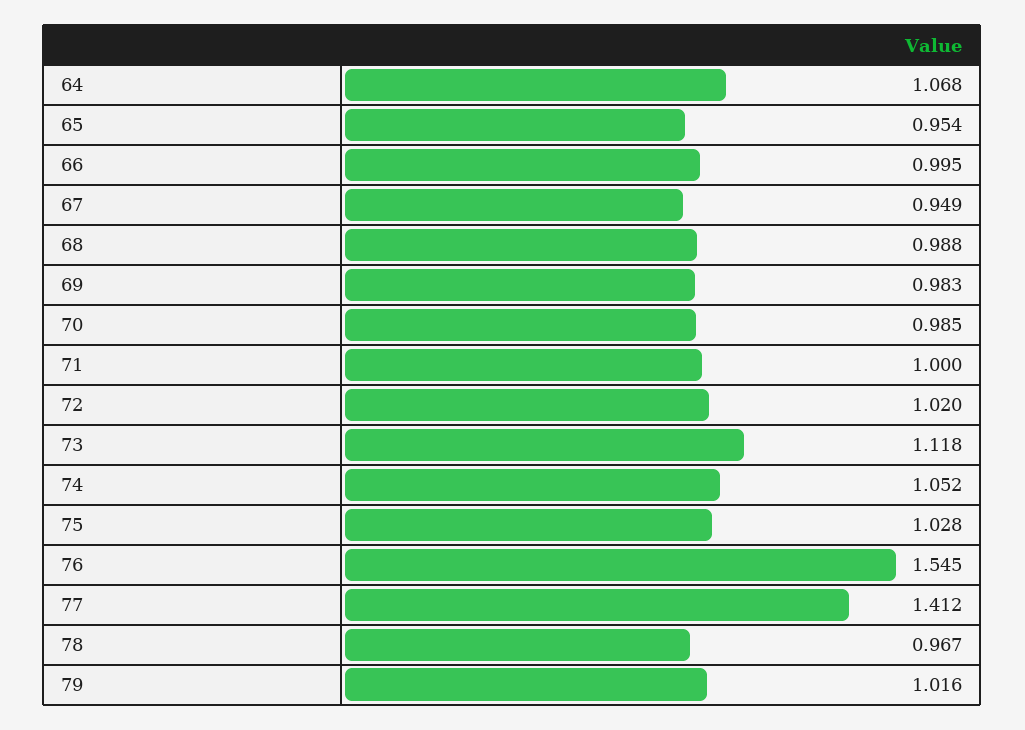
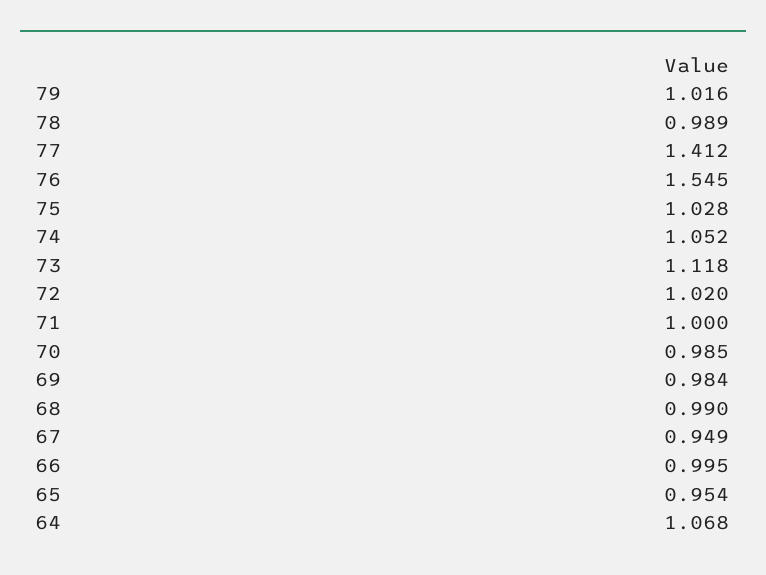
68: 0.988 -> 0.99
69: 0.983 -> 0.984
78: 0.967 -> 0.989

